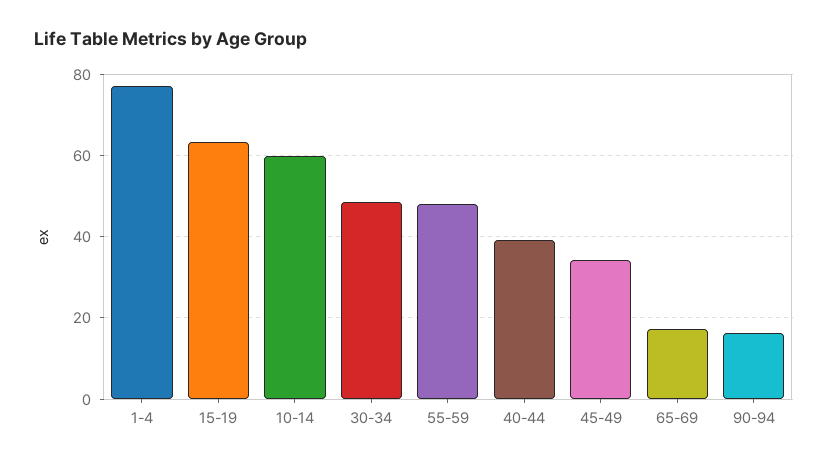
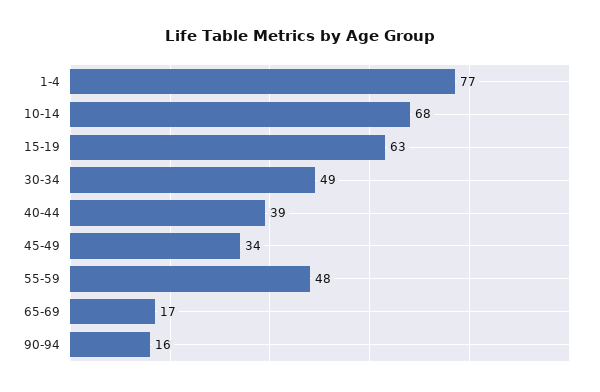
10-14: 60 -> 68

